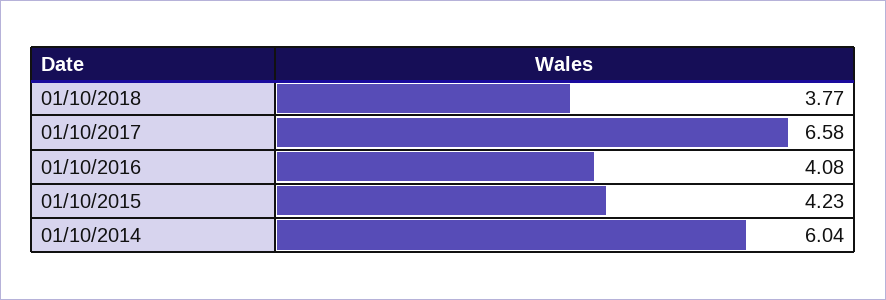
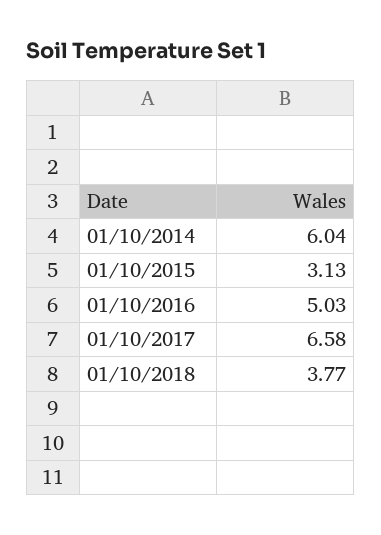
01/10/2016: 4.08 -> 5.03
01/10/2015: 4.23 -> 3.13

